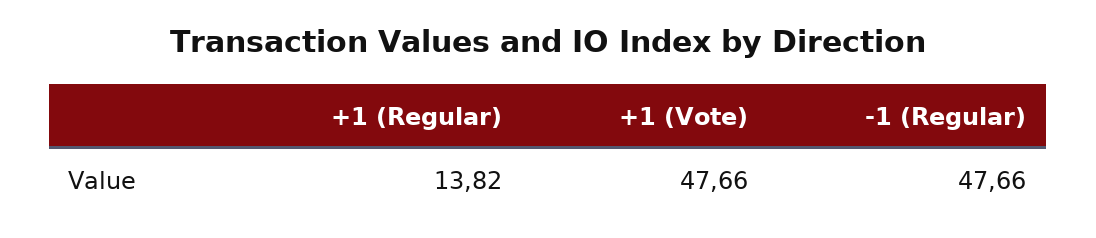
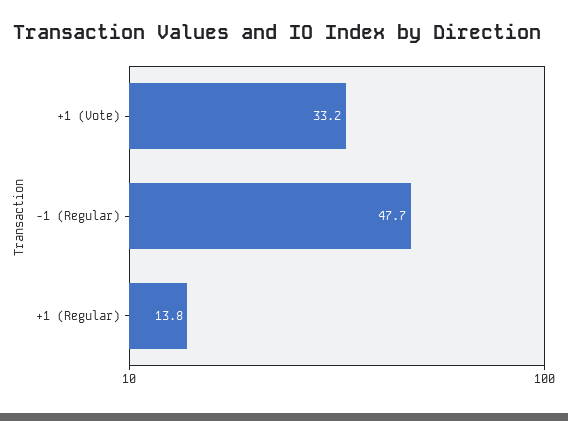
+1 (Vote): 47.66 -> 33.2

